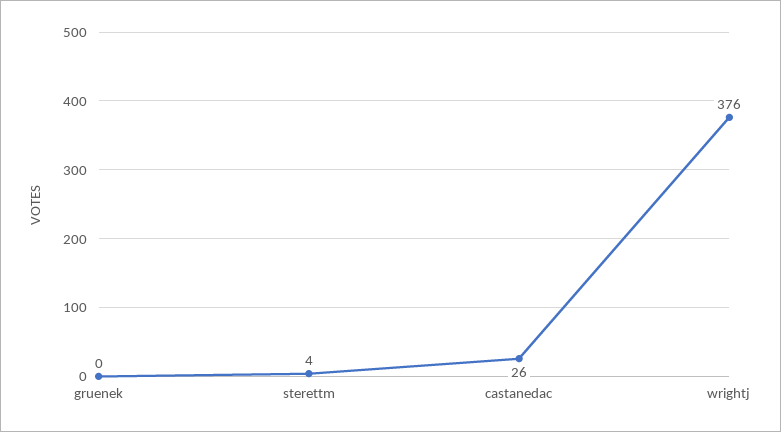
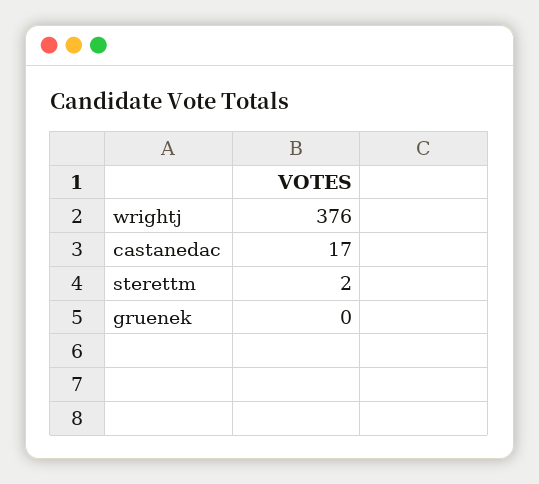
sterettm: 4 -> 2
castanedac: 26 -> 17

